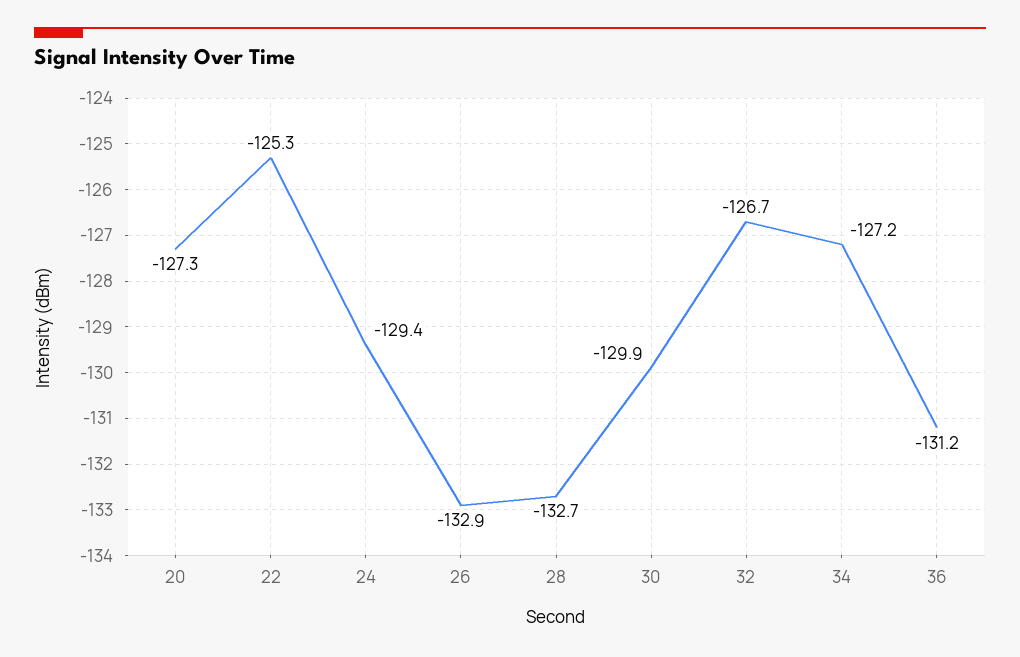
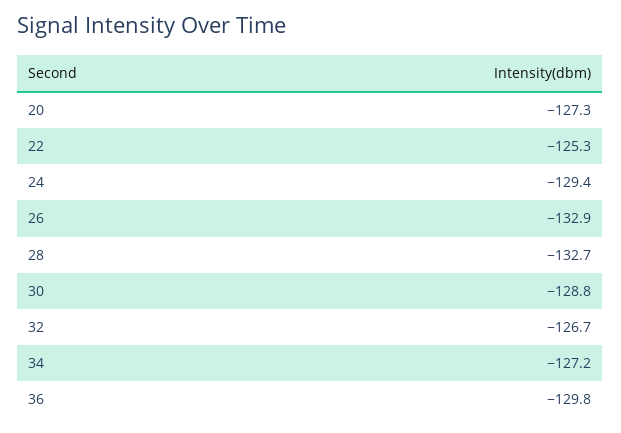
30: -129.9 -> -128.8
36: -131.2 -> -129.8

